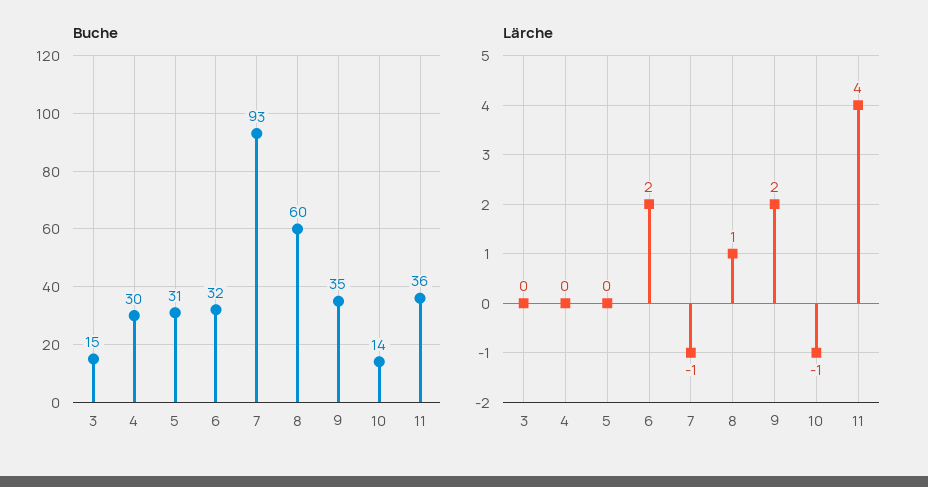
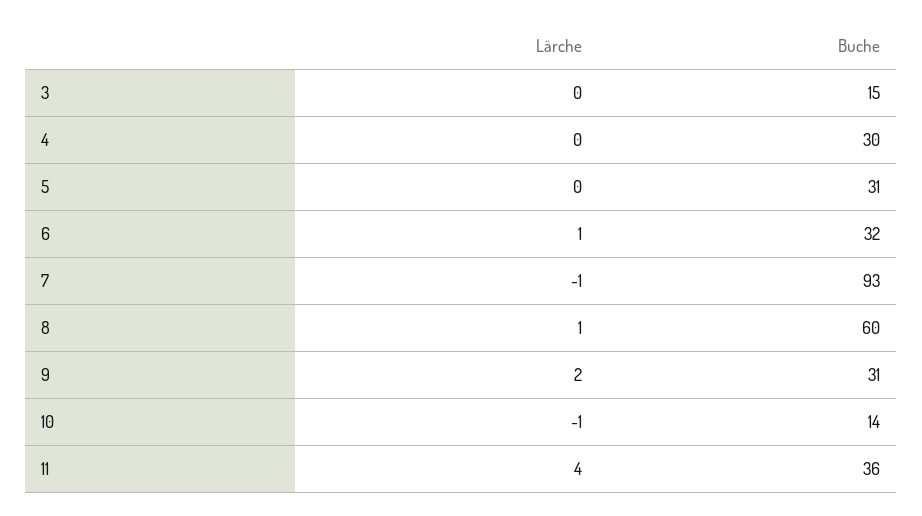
Buche, 9: 35 -> 31
Lärche, 6: 2 -> 1

